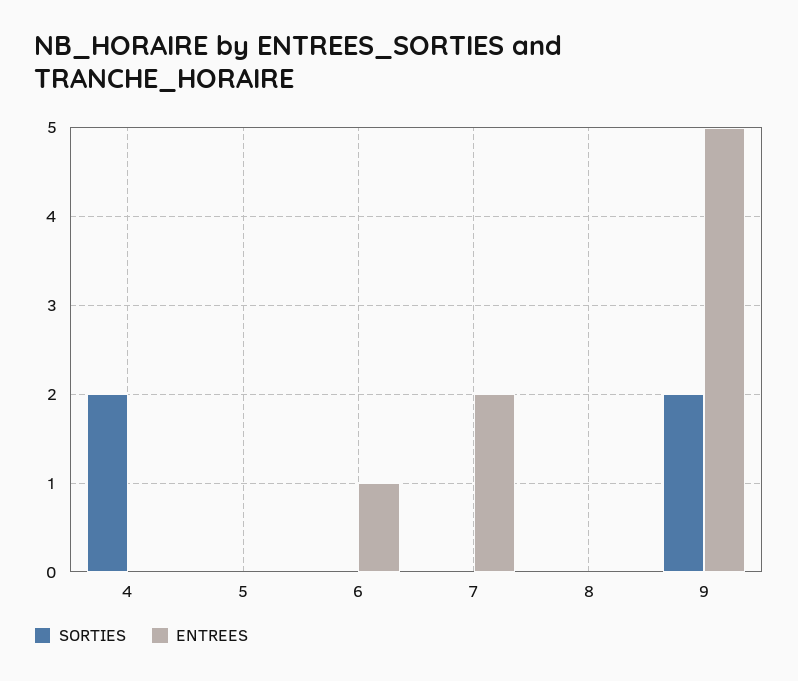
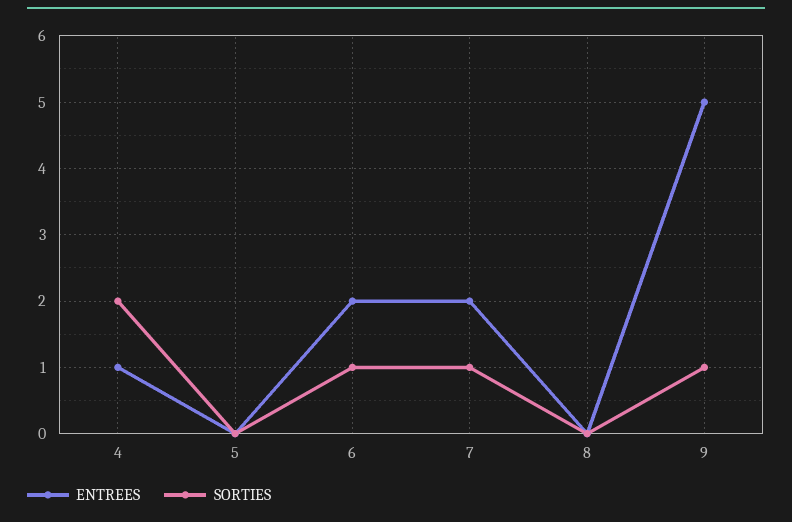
ENTREES, 4: 0 -> 1
SORTIES, 6: 0 -> 1
ENTREES, 6: 1 -> 2
SORTIES, 7: 0 -> 1
SORTIES, 9: 2 -> 1

